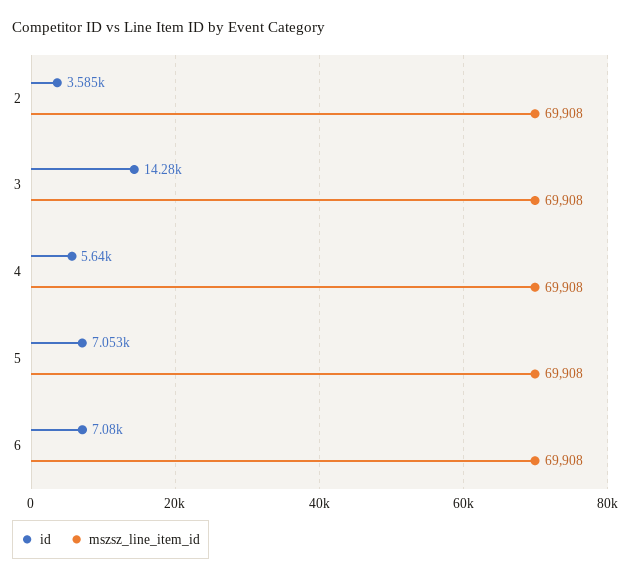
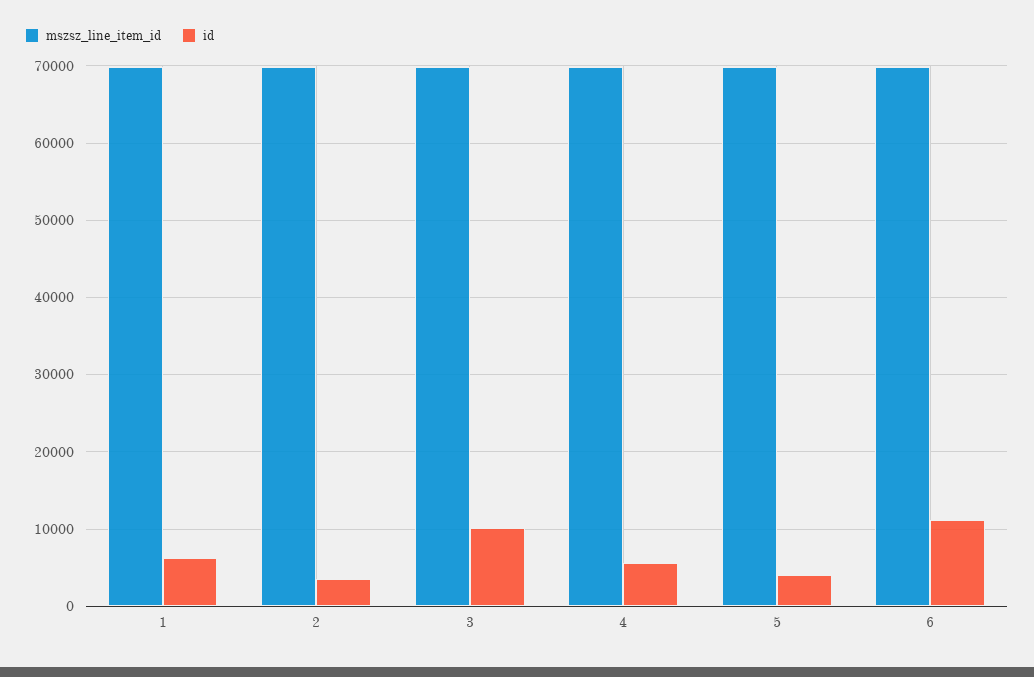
id, 3: 14280 -> 10000
id, 5: 7053 -> 4000
id, 6: 7080 -> 11000
mszsz_line_item_id, 1: none -> 70000
id, 1: none -> 6000

